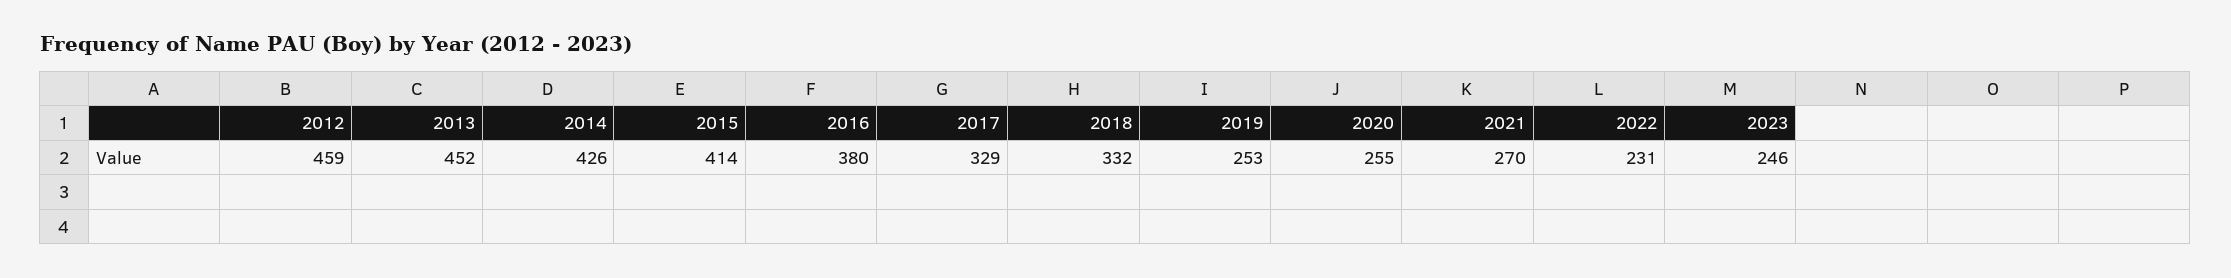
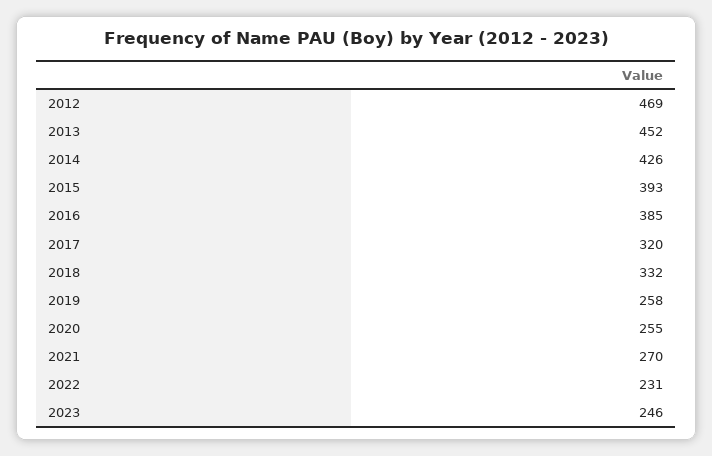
2012: 459 -> 469
2015: 414 -> 393
2016: 380 -> 385
2017: 329 -> 320
2019: 253 -> 258

